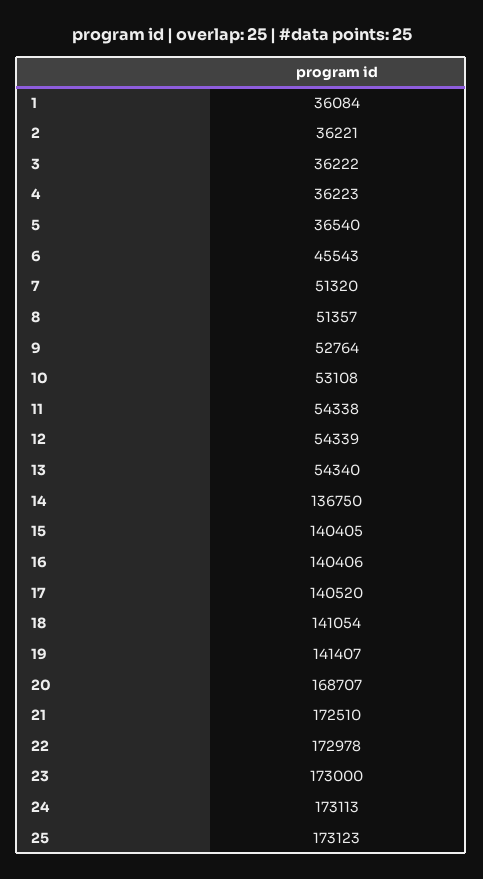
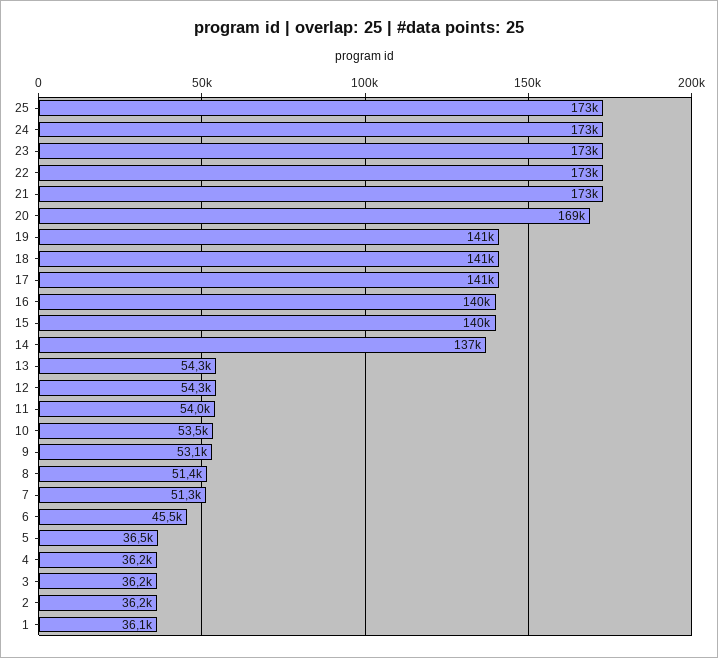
9: 52764 -> 53100
10: 53108 -> 53500
11: 54338 -> 54000

